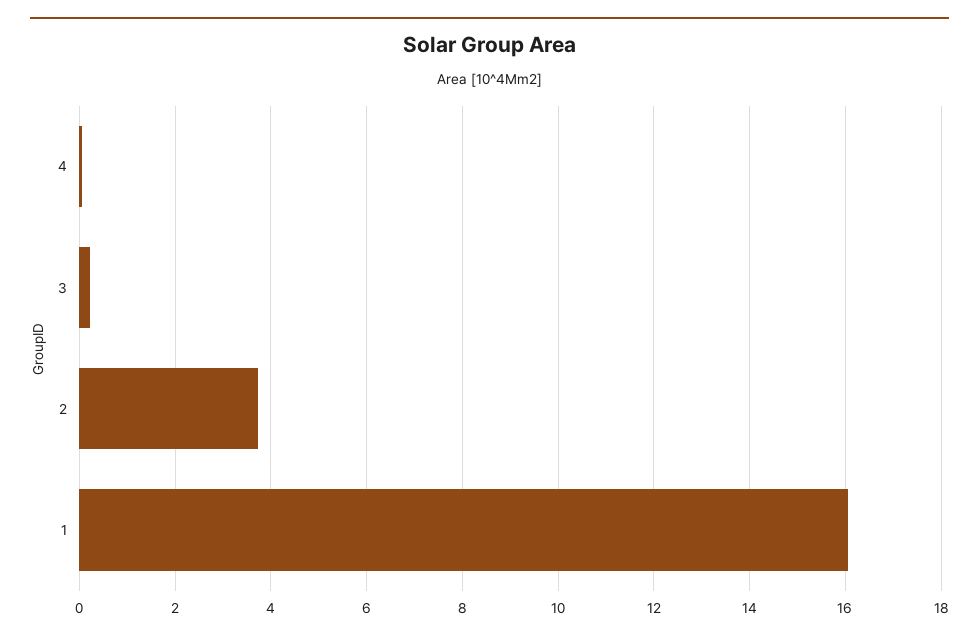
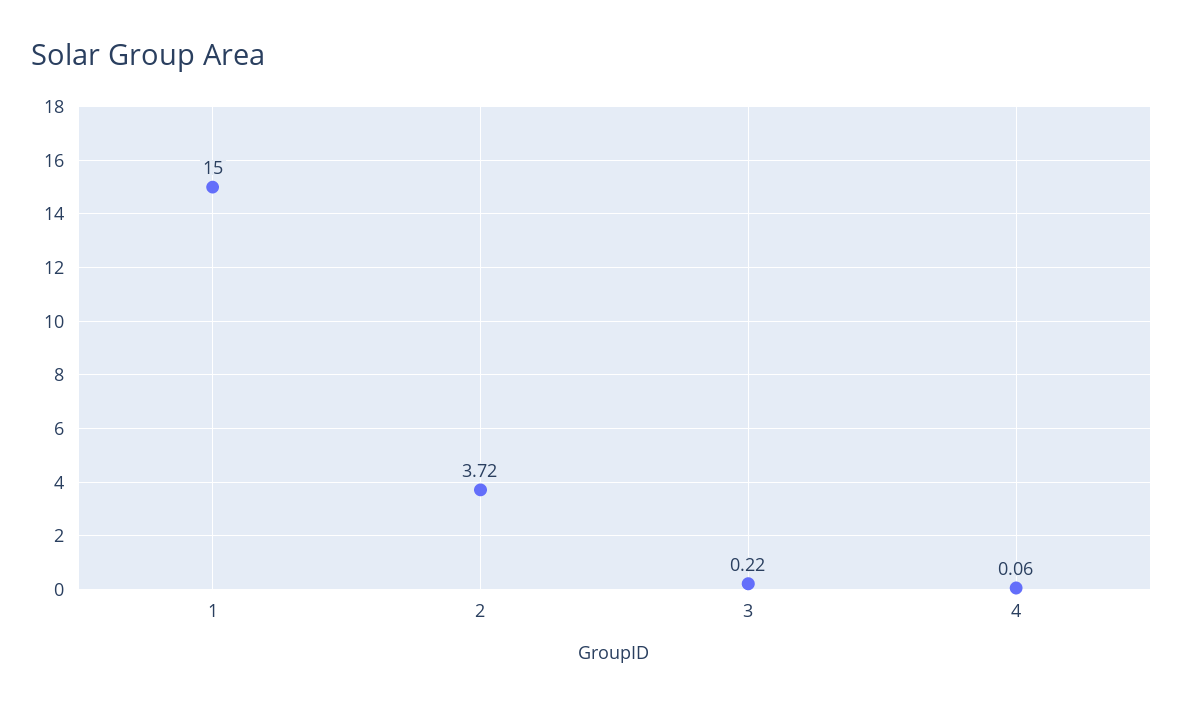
1: 16 -> 15

